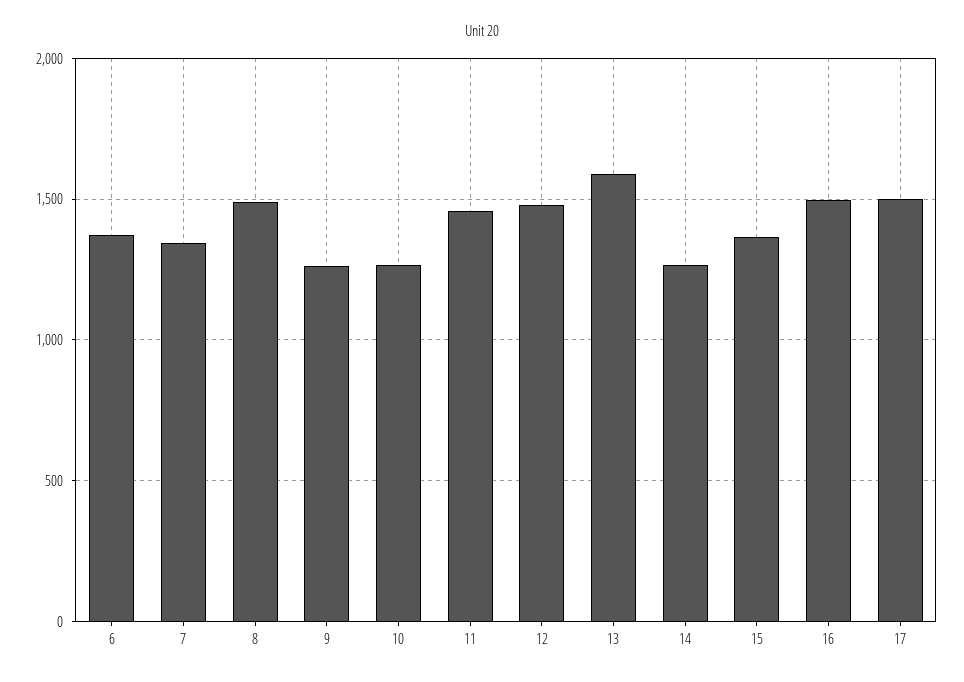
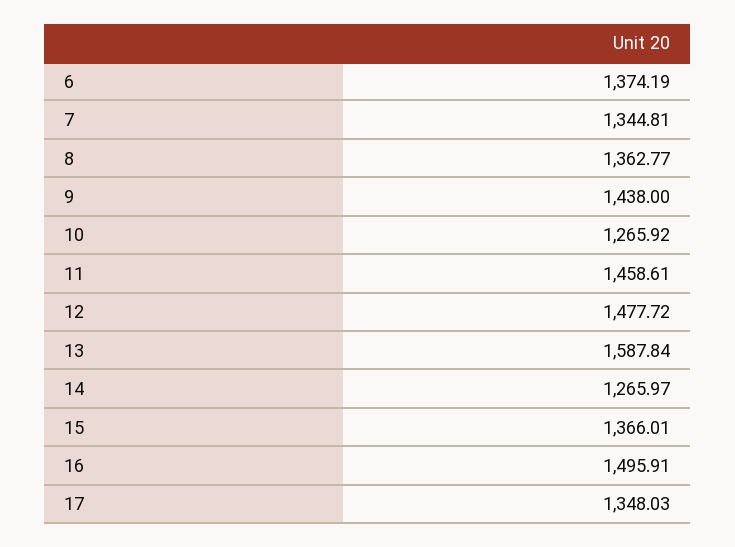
8: 1500 -> 1362.77
9: 1250 -> 1438
17: 1500 -> 1348.03

